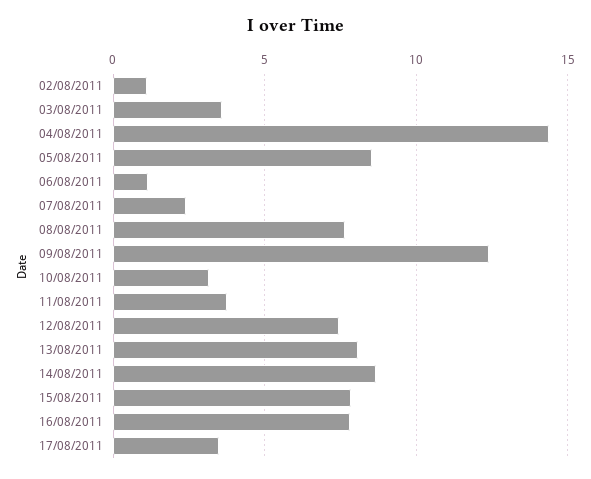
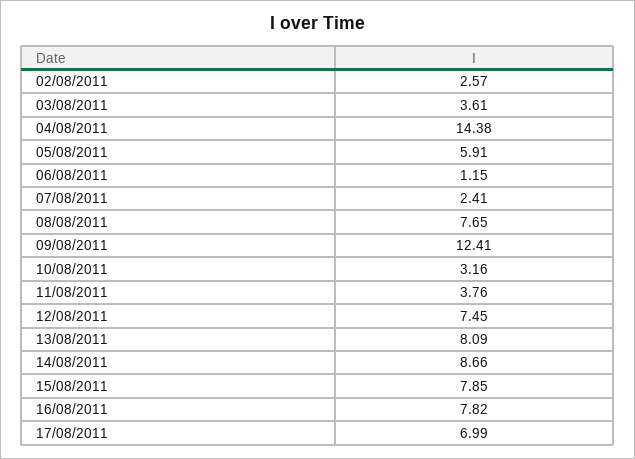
02/08/2011: 1 -> 2.57
05/08/2011: 8.5 -> 5.91
17/08/2011: 3.5 -> 6.99

